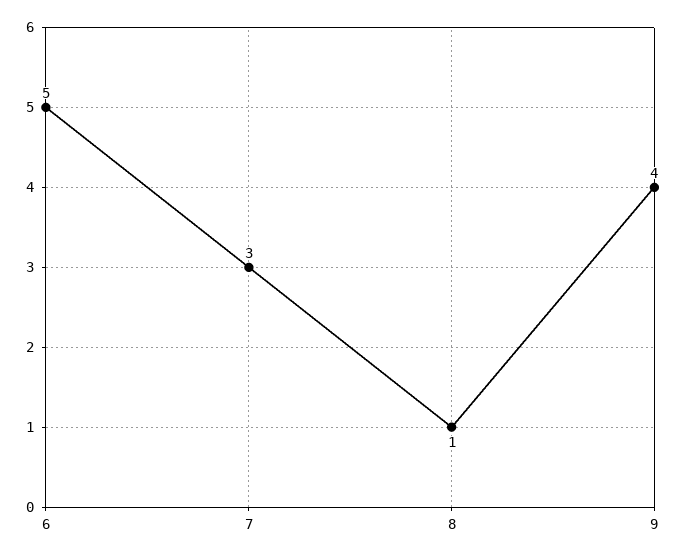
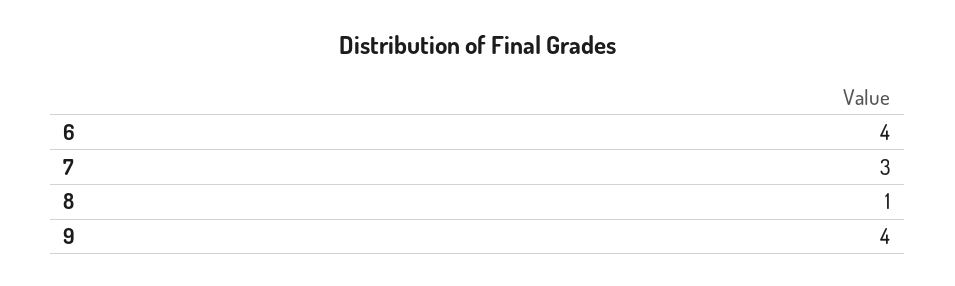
6: 5 -> 4

